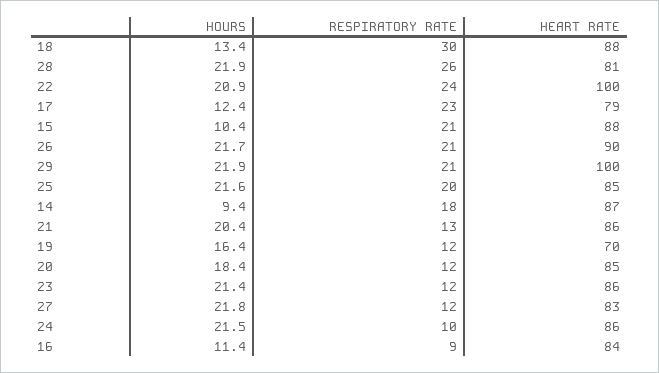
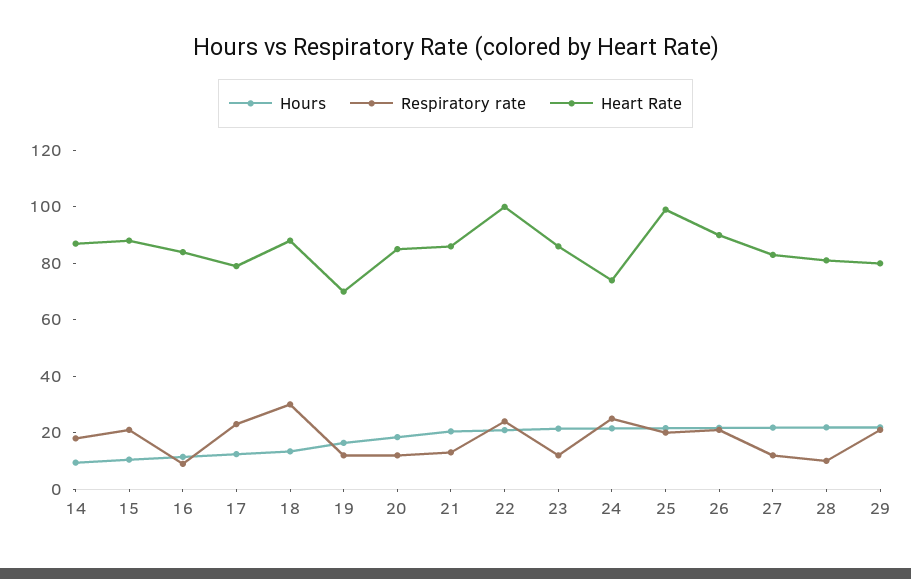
RESPIRATORY RATE, 28: 26 -> 10
HEART RATE, 29: 100 -> 80
HEART RATE, 25: 85 -> 100
RESPIRATORY RATE, 24: 10 -> 25
HEART RATE, 24: 86 -> 75

